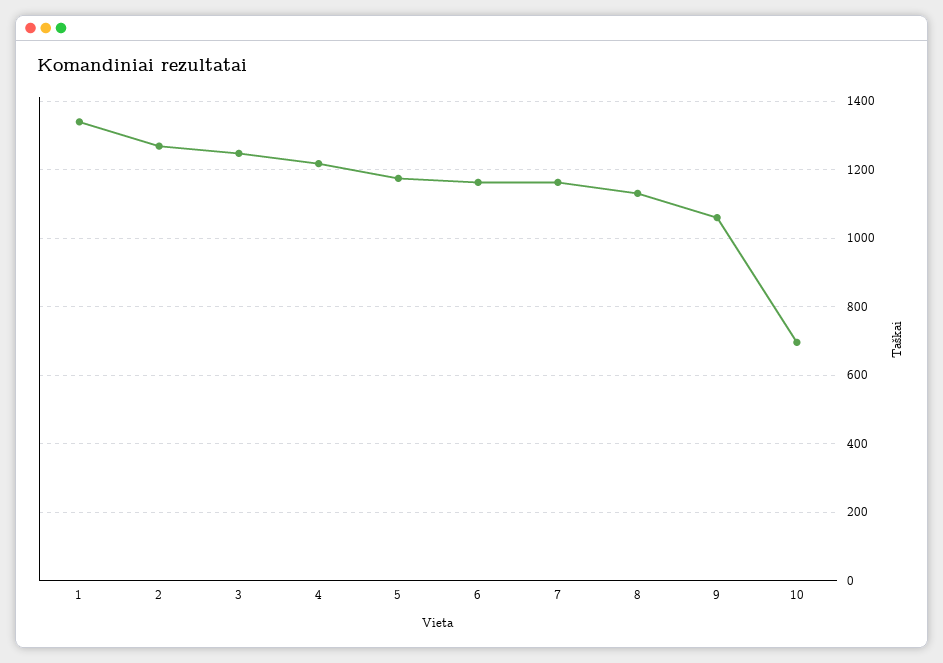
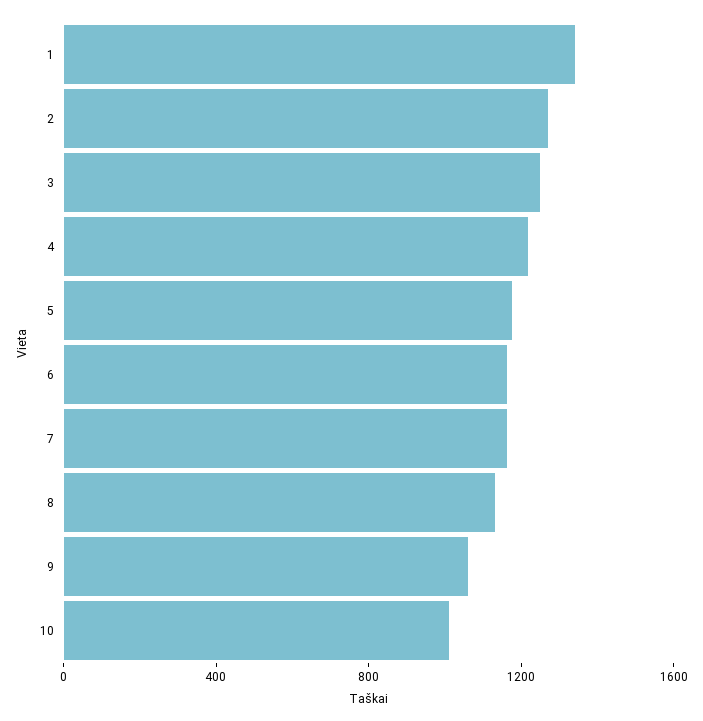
10: 700 -> 1000

